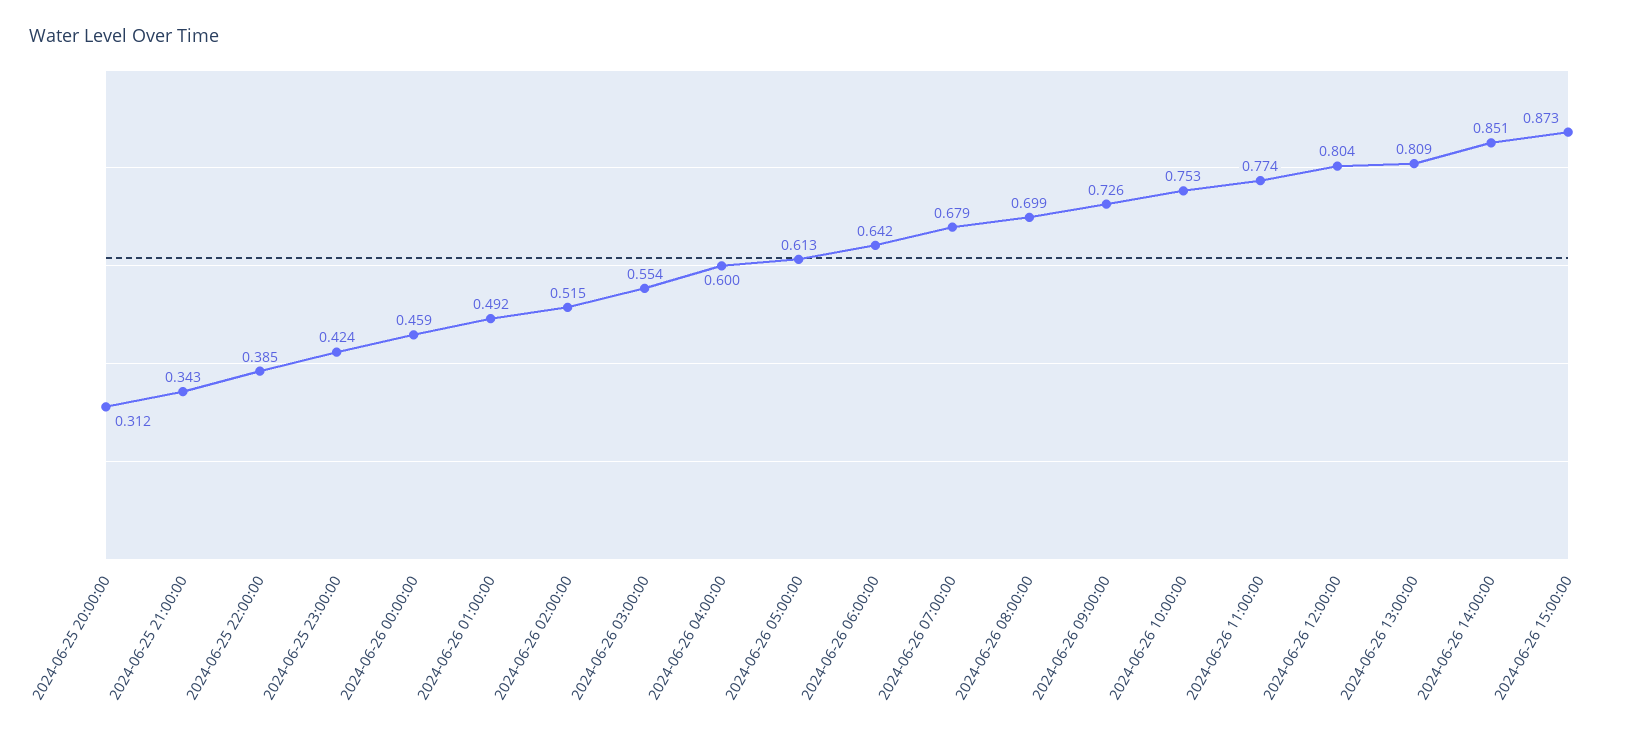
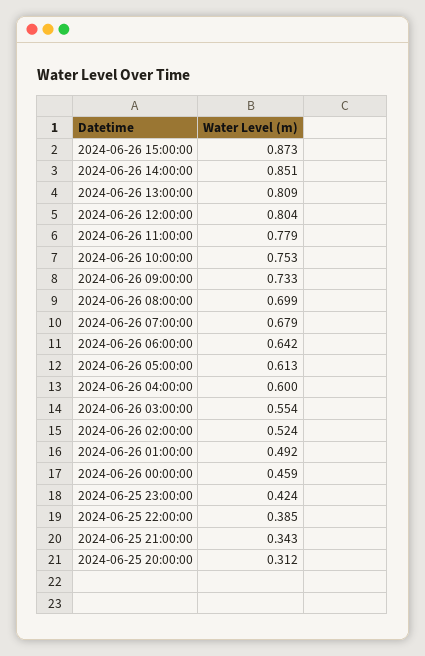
2024-06-26 02:00:00: 0.515 -> 0.524
2024-06-26 09:00:00: 0.726 -> 0.733
2024-06-26 11:00:00: 0.774 -> 0.779

